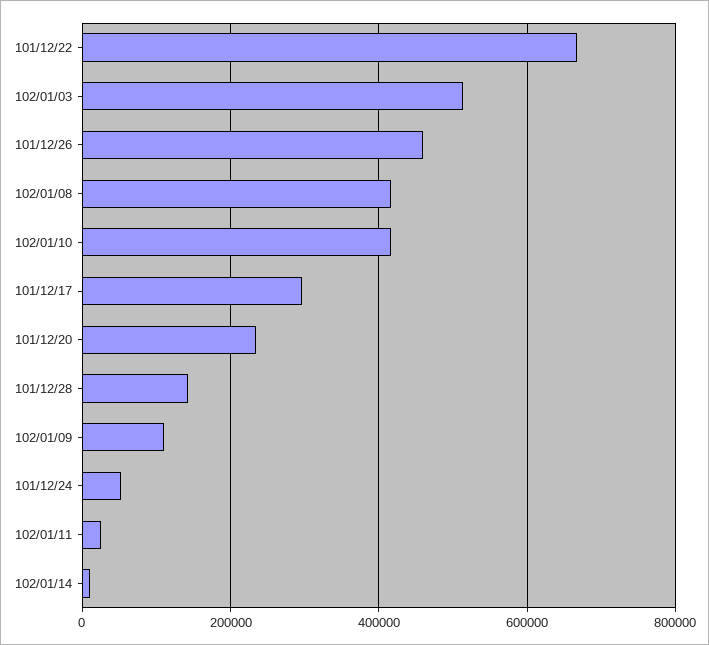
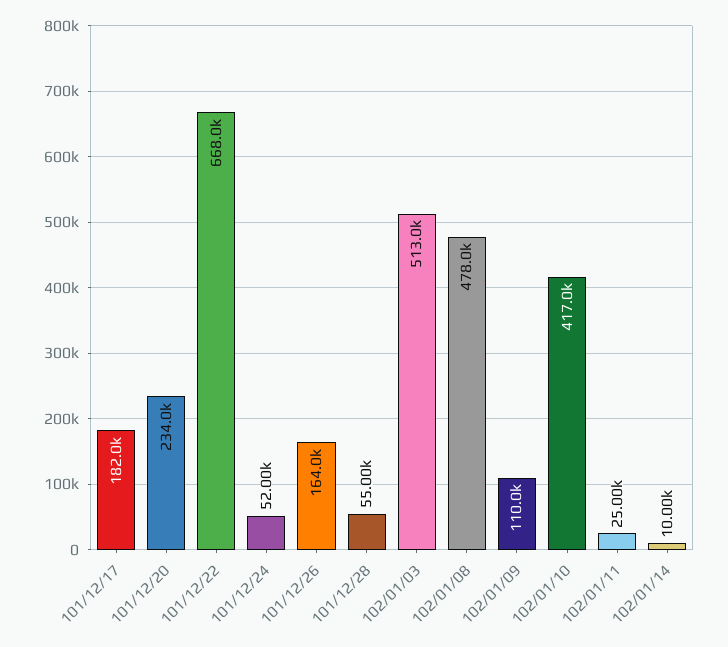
101/12/26: 460000 -> 164000
102/01/08: 420000 -> 478000
101/12/17: 300000 -> 182000
101/12/28: 140000 -> 55000

